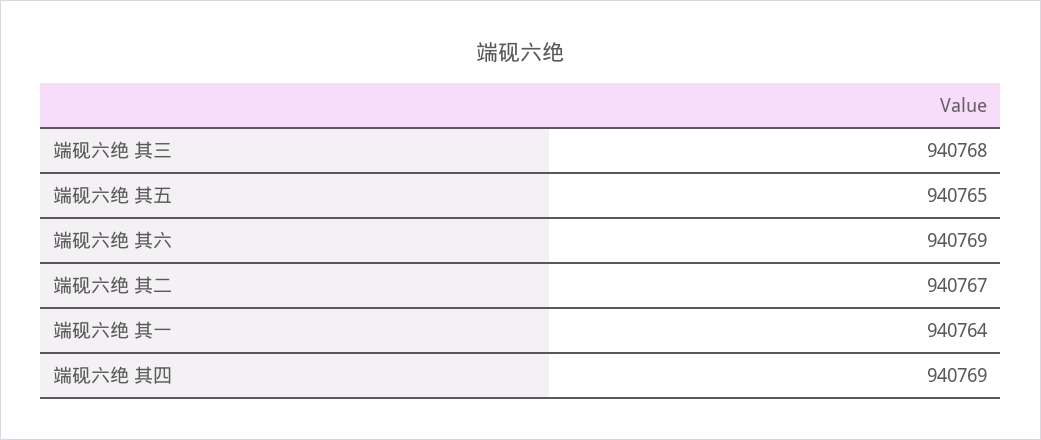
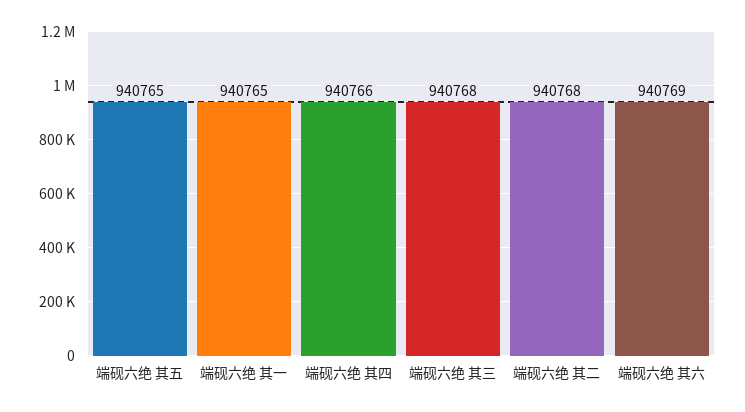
端砚六绝 其二: 940767 -> 940768
端砚六绝 其一: 940764 -> 940765
端砚六绝 其四: 940769 -> 940766

